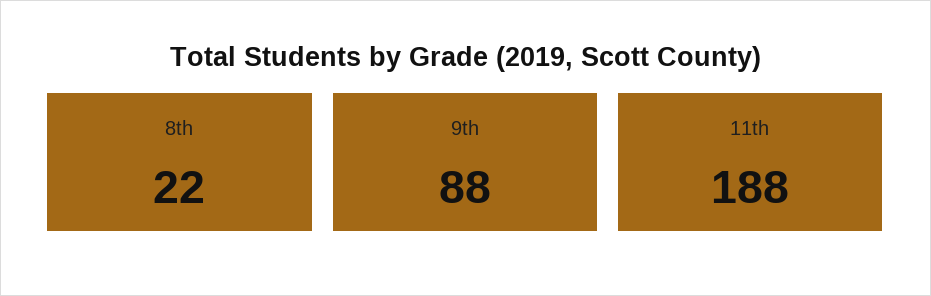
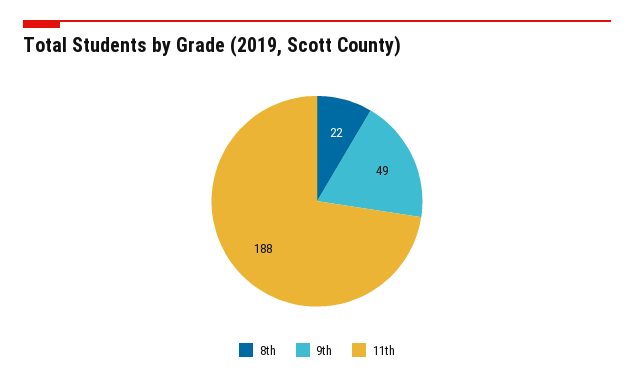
9th: 88 -> 49

